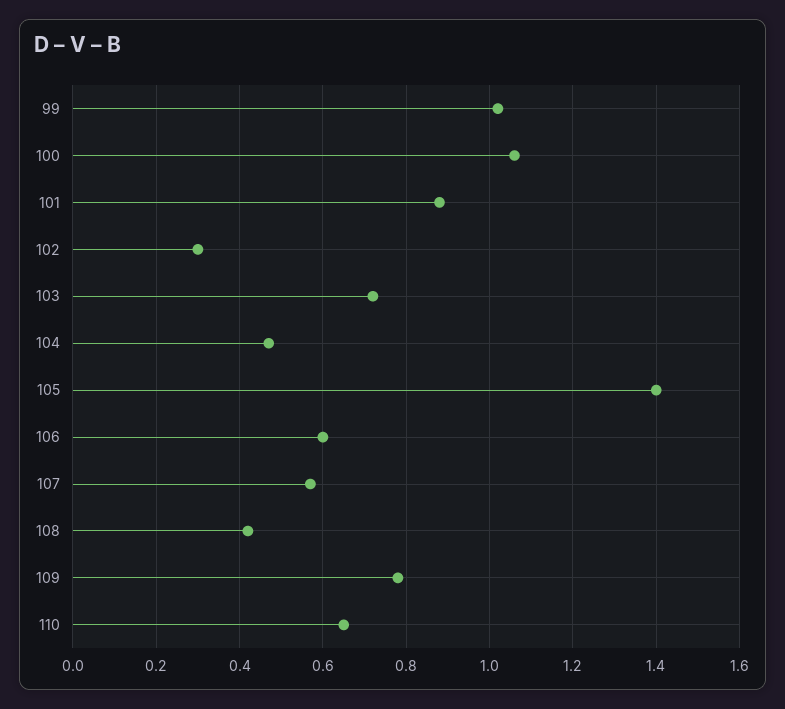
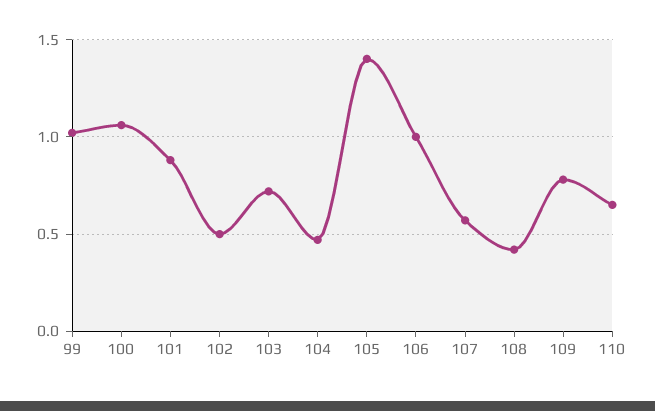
102: 0.3 -> 0.5
106: 0.6 -> 1

